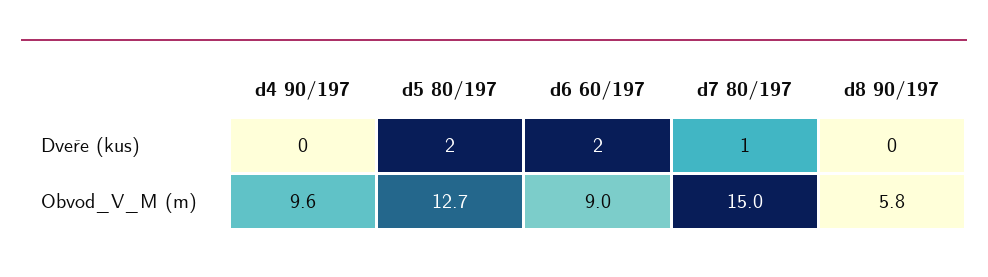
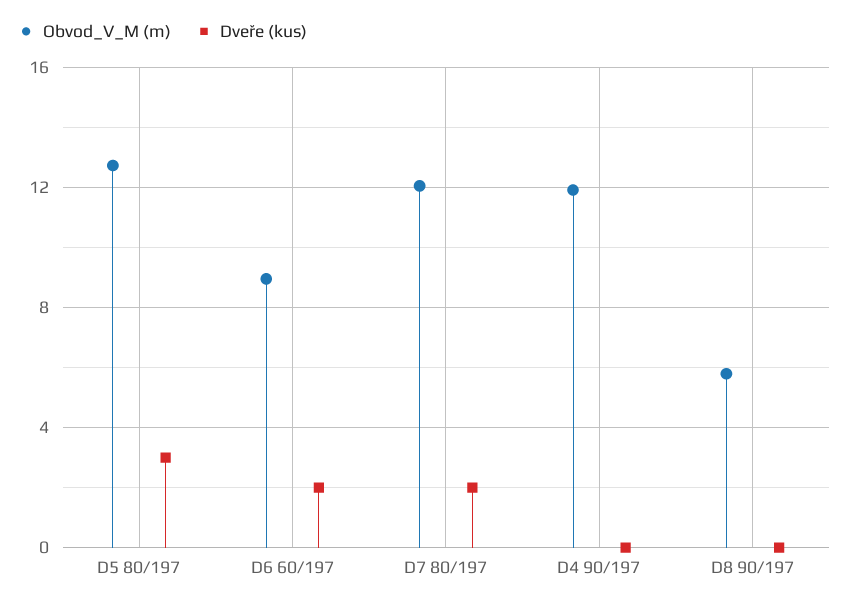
Dveře (kus), d5 80/197: 2 -> 3
Dveře (kus), d7 80/197: 1 -> 2
Obvod_V_M (m), d4 90/197: 9.6 -> 12
Obvod_V_M (m), d7 80/197: 15 -> 12

